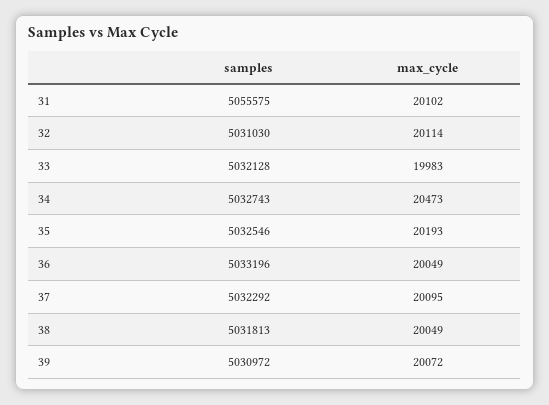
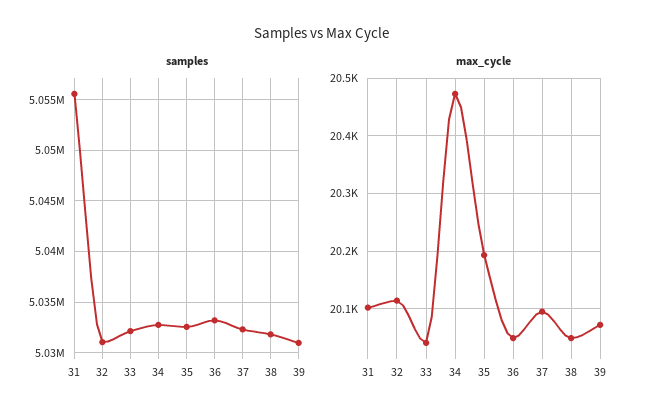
max_cycle, 33: 19983 -> 20040

